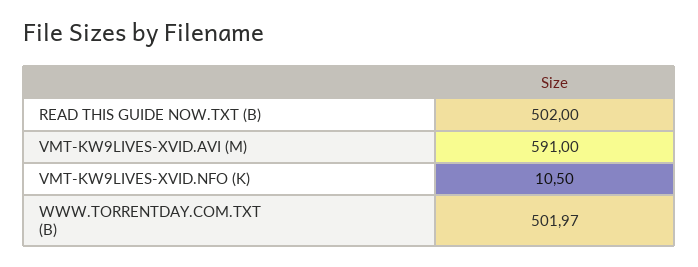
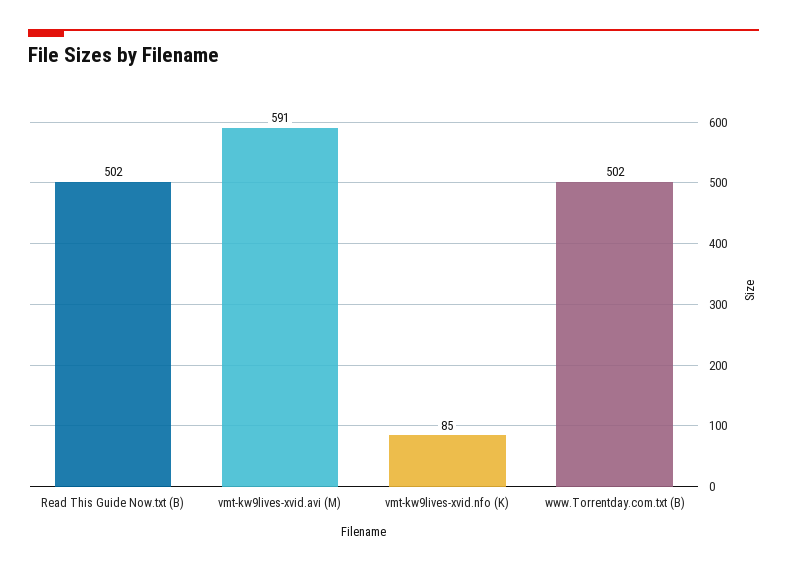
VMT-KW9LIVES-XVID.NFO (K): 10.5 -> 85
WWW.TORRENTDAY.COM.TXT (B): 501.97 -> 502

